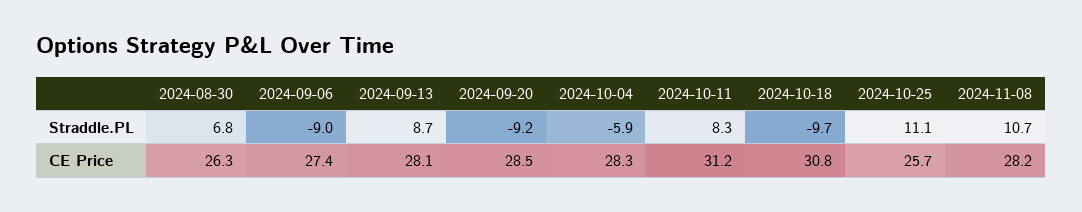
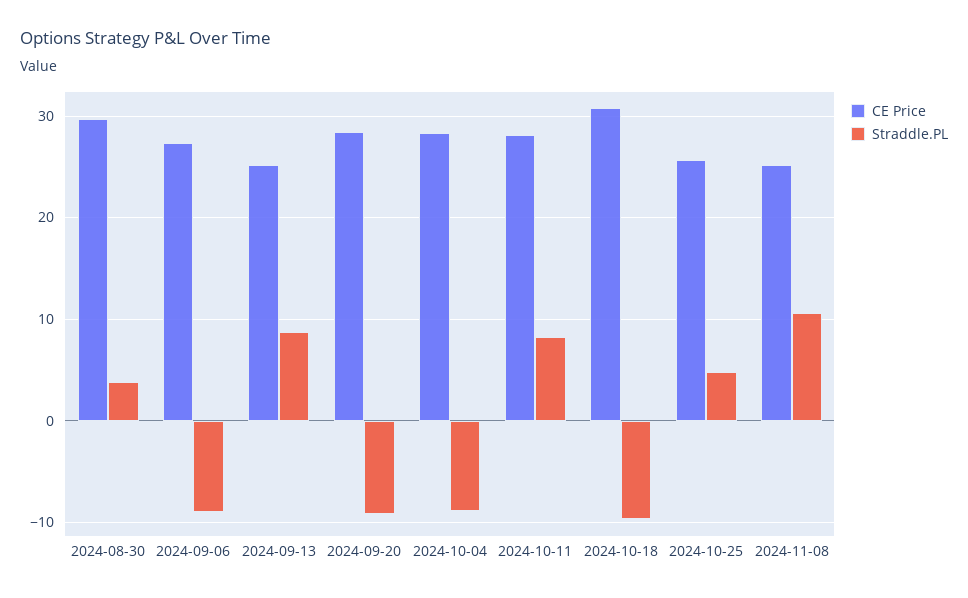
Straddle.PL, 2024-08-30: 6.8 -> 4
Straddle.PL, 2024-10-04: -5.9 -> -9
Straddle.PL, 2024-10-25: 11.1 -> 5
CE Price, 2024-08-30: 26.3 -> 30
CE Price, 2024-09-13: 28.1 -> 25
CE Price, 2024-10-11: 31.2 -> 28
CE Price, 2024-11-08: 28.2 -> 25

